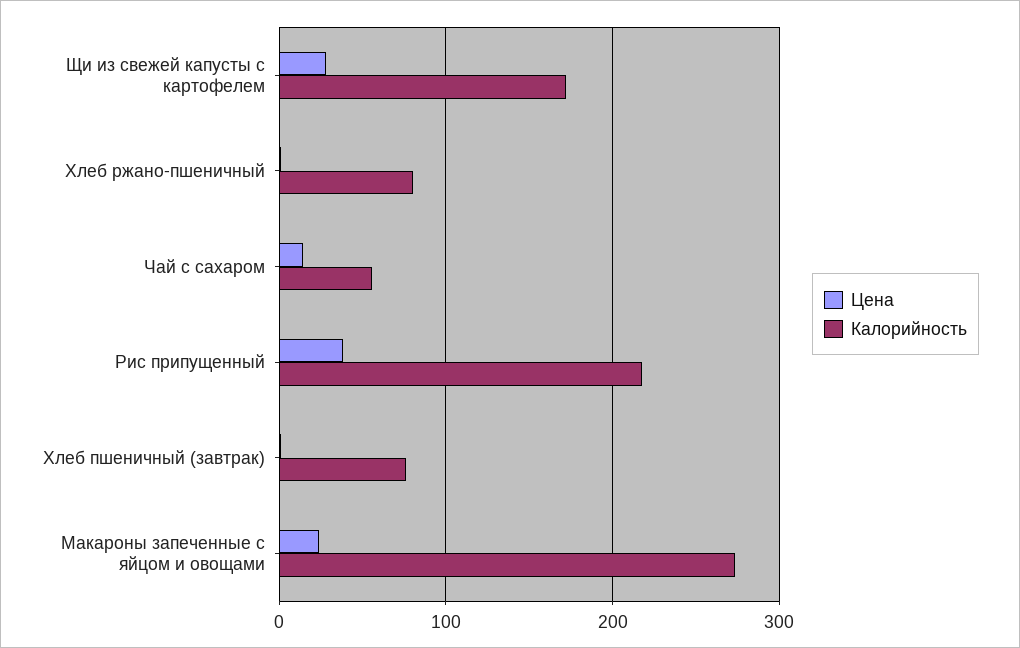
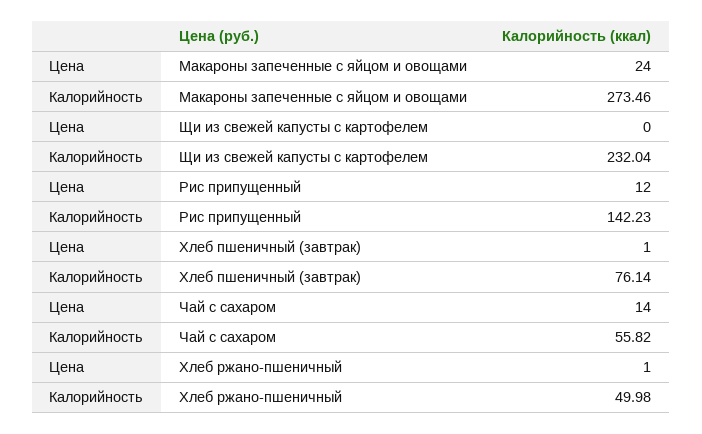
Цена, Щи из свежей капусты с картофелем: 30 -> 0
Калорийность, Щи из свежей капусты с картофелем: 170 -> 232.04
Калорийность, Хлеб ржано-пшеничный: 80 -> 49.98
Цена, Рис припущенный: 40 -> 12
Калорийность, Рис припущенный: 220 -> 142.23

